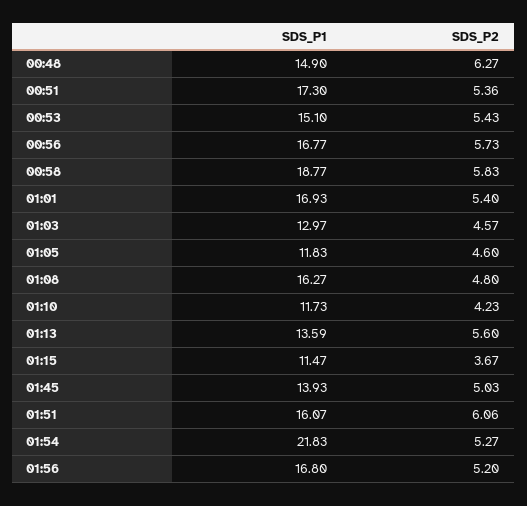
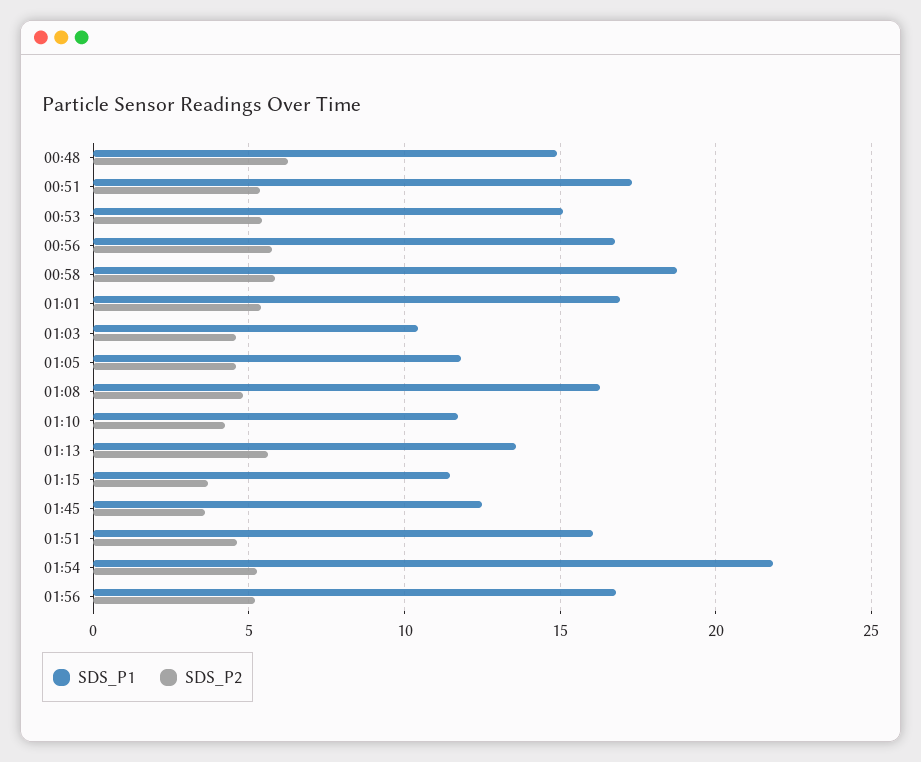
SDS_P1, 01:03: 12.97 -> 10.5
SDS_P1, 01:45: 13.93 -> 12.5
SDS_P2, 01:45: 5.03 -> 3.5
SDS_P2, 01:51: 6.06 -> 4.5

